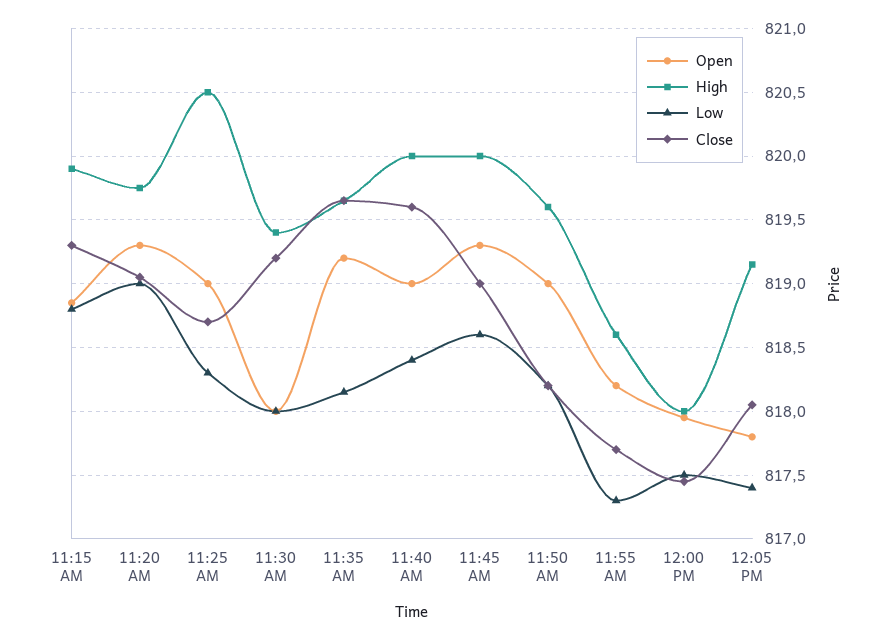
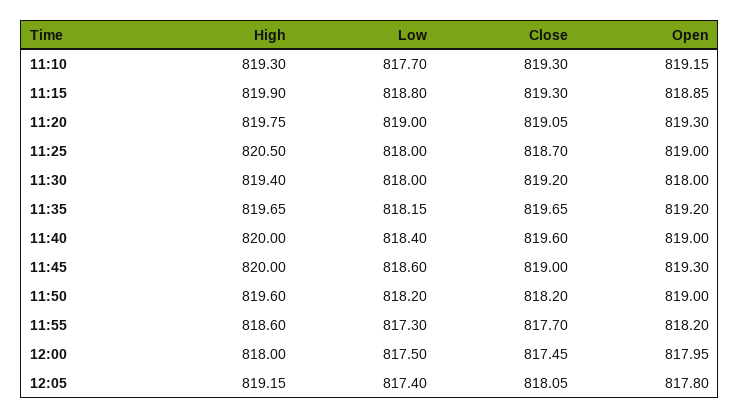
Low, 11:25 AM: 818.3 -> 818
High, 11:10: none -> 819.3
Low, 11:10: none -> 817.7
Close, 11:10: none -> 819.3
Open, 11:10: none -> 819.15

